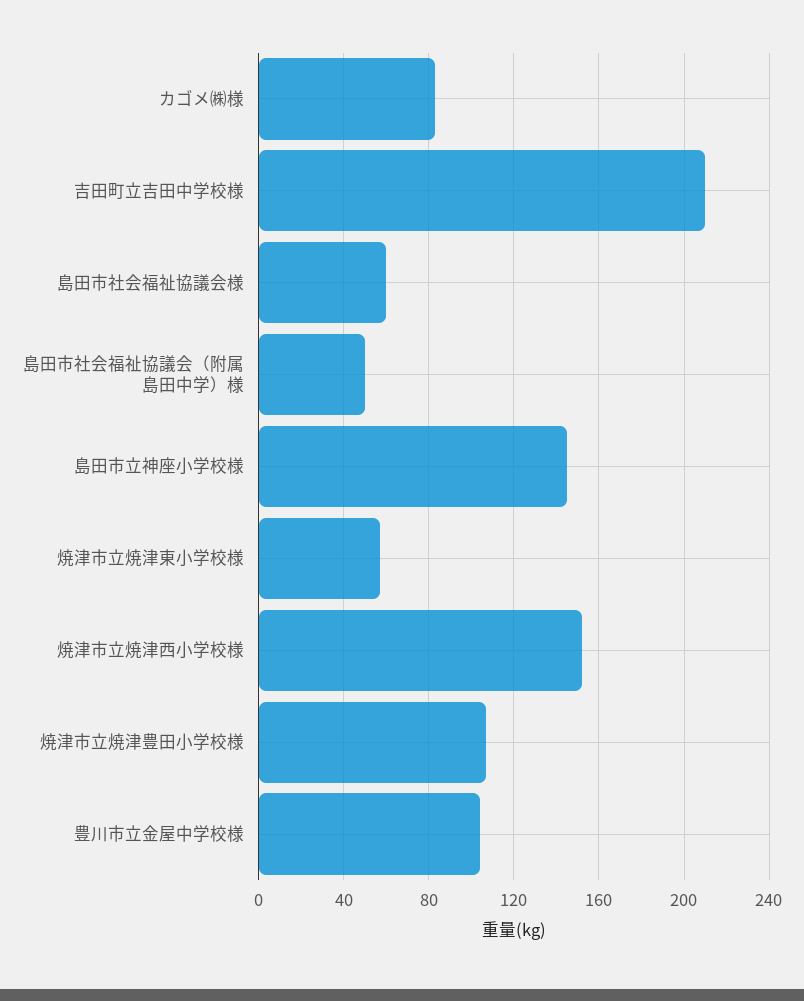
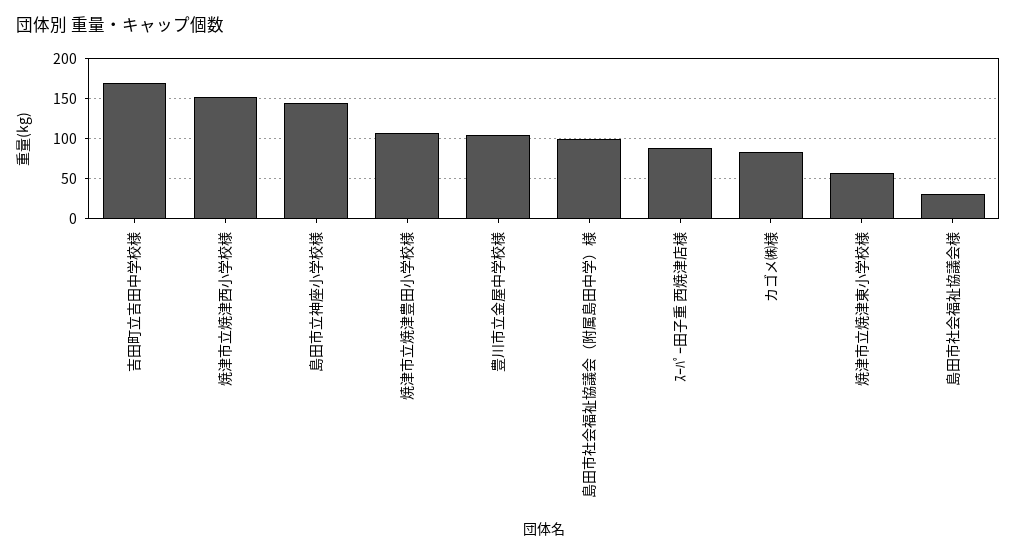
吉田町立吉田中学校様: 210 -> 170
島田市社会福祉協議会様: 60 -> 30
島田市社会福祉協議会（附属島田中学）様: 50 -> 100
ｽｰﾊﾟｰ田子重 西焼津店様: none -> 90

